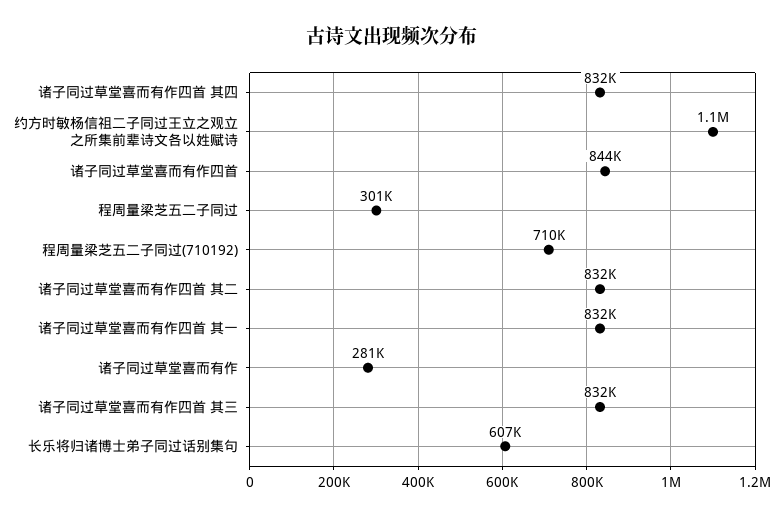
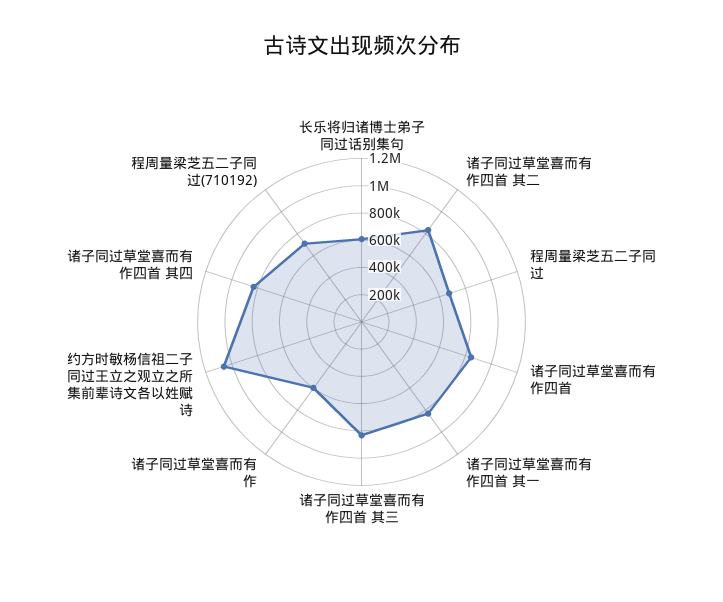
程周量梁芝五二子同过: 301000 -> 700000
诸子同过草堂喜而有作: 281000 -> 600000

